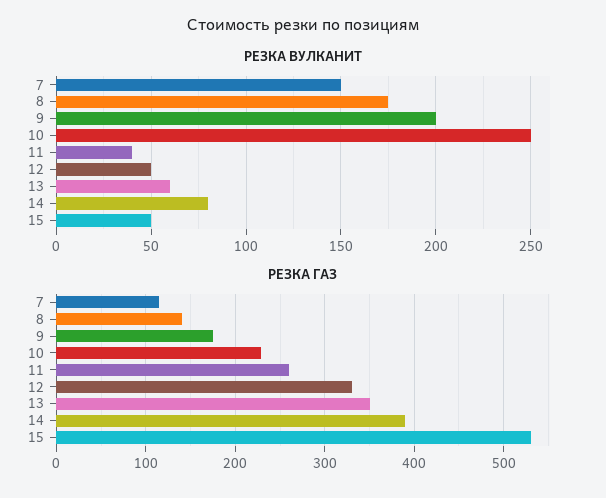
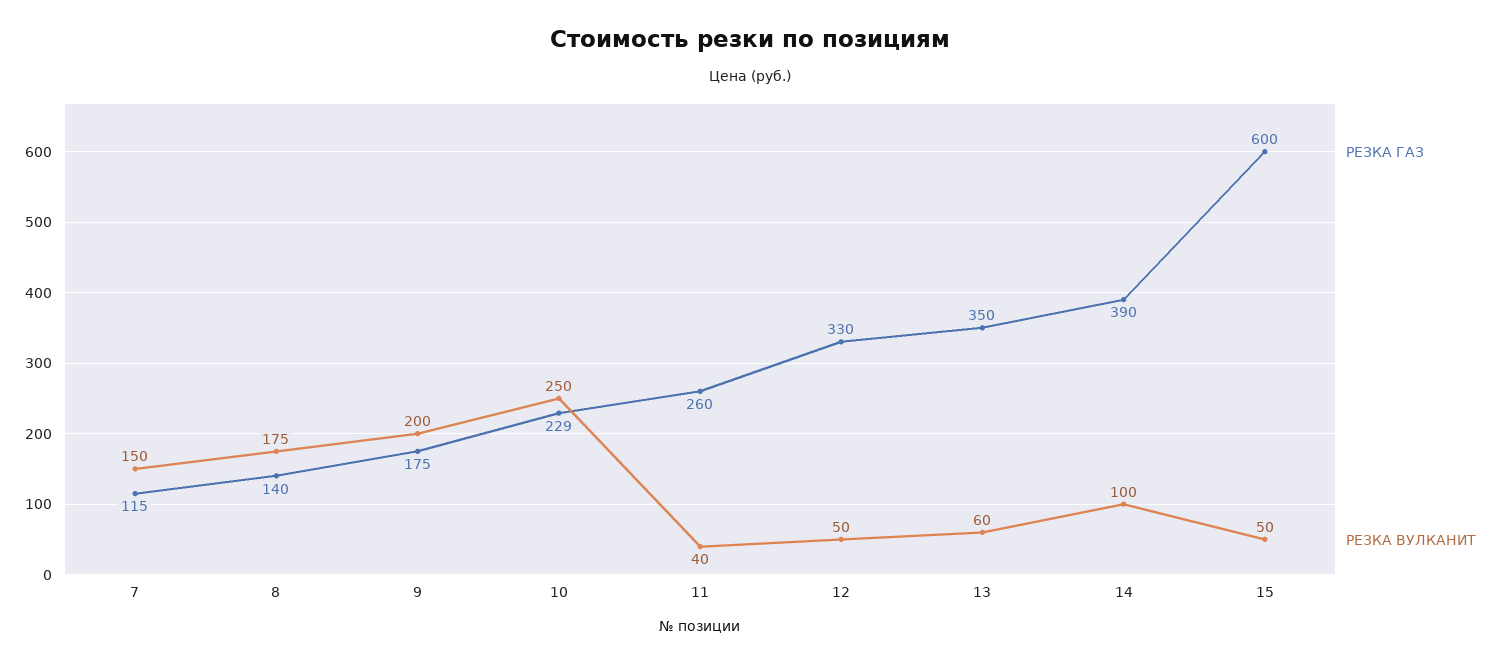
РЕЗКА ВУЛКАНИТ, 14: 80 -> 100
РЕЗКА ГАЗ, 15: 530 -> 600

